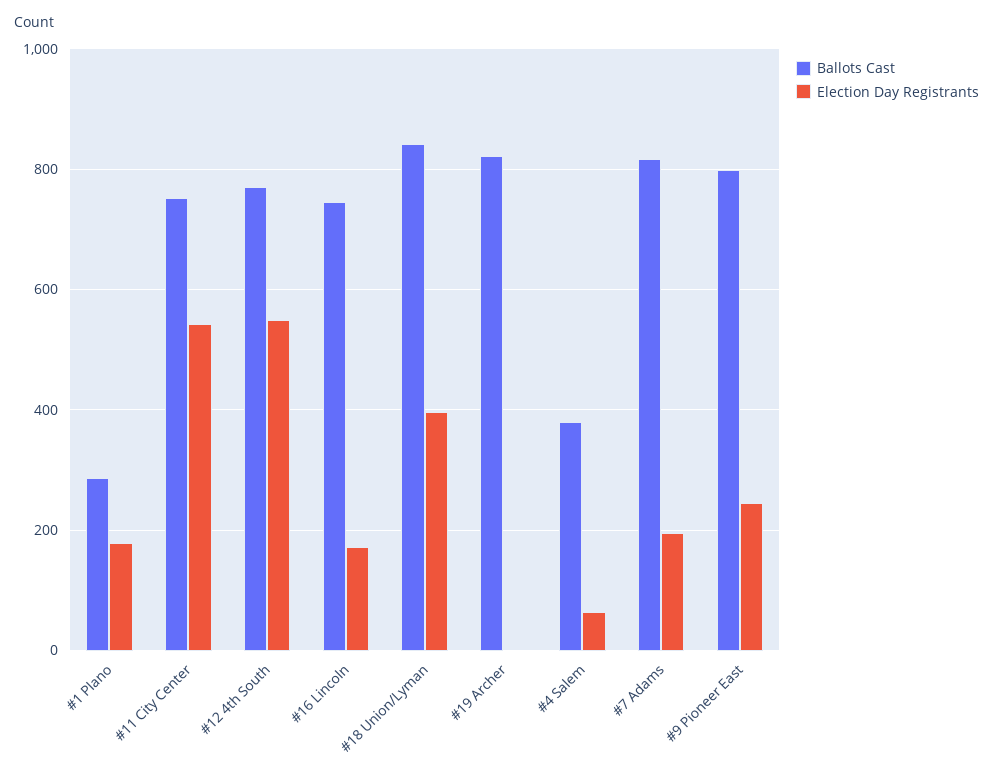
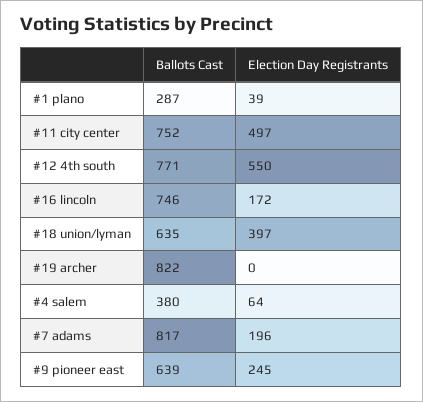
Election Day Registrants, #1 Plano: 180 -> 39
Election Day Registrants, #11 City Center: 540 -> 497
Ballots Cast, #18 Union/Lyman: 840 -> 635
Ballots Cast, #9 Pioneer East: 800 -> 639

